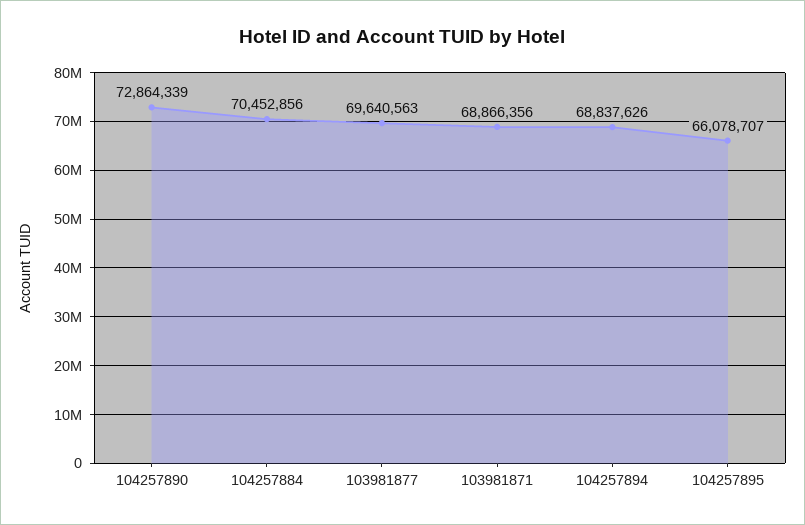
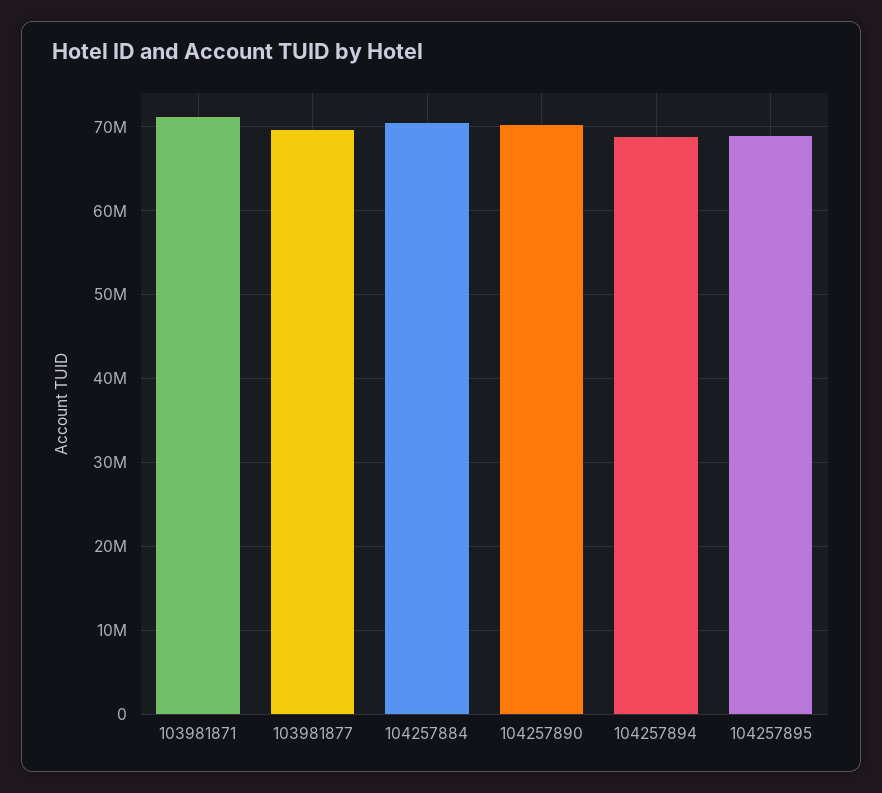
104257890: 72864339 -> 70000000
103981871: 68866356 -> 71000000
104257895: 66078707 -> 69000000

